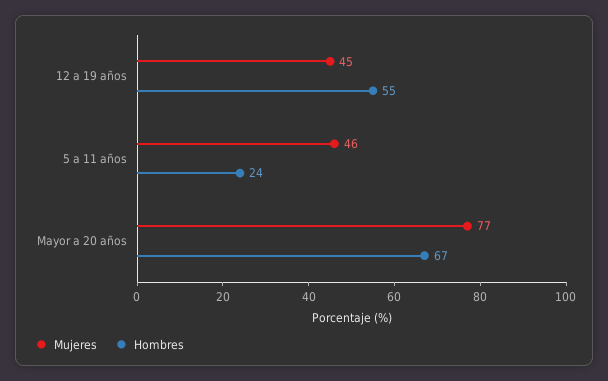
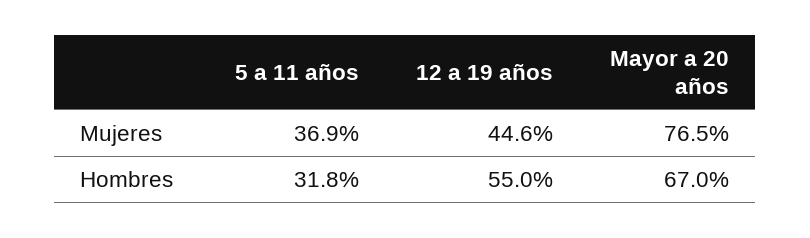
Mujeres, 5 a 11 años: 46 -> 36.9
Hombres, 5 a 11 años: 24 -> 31.8

